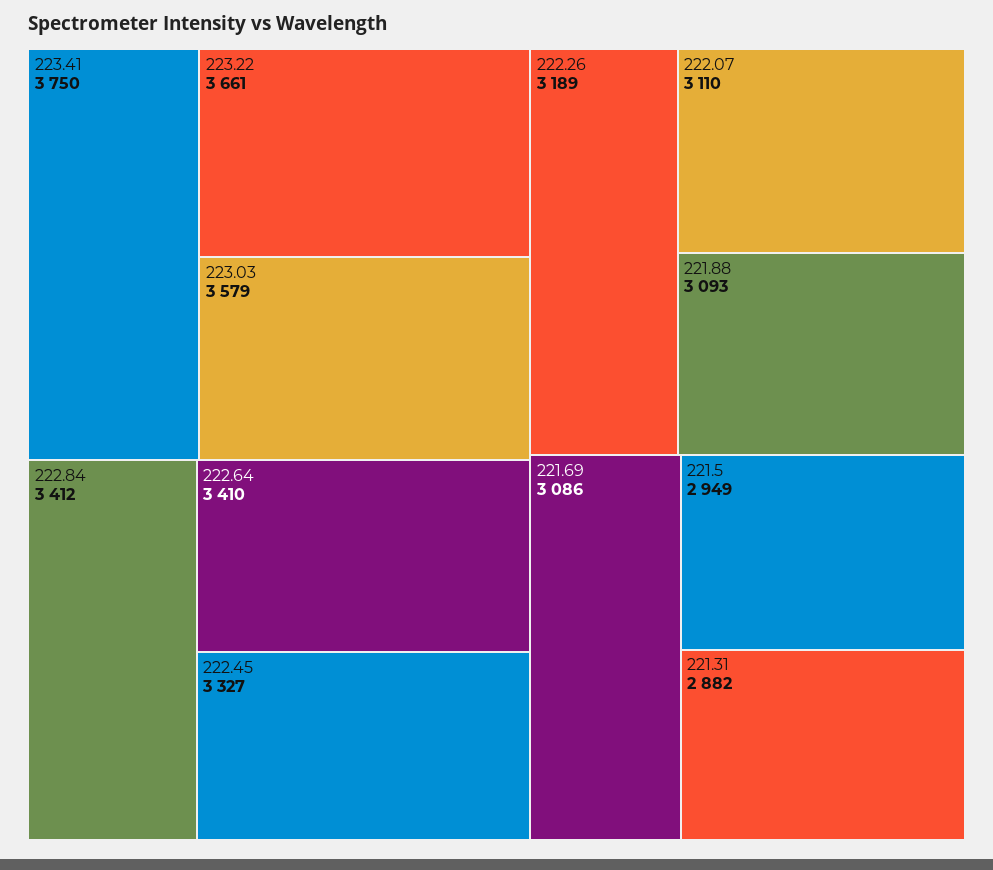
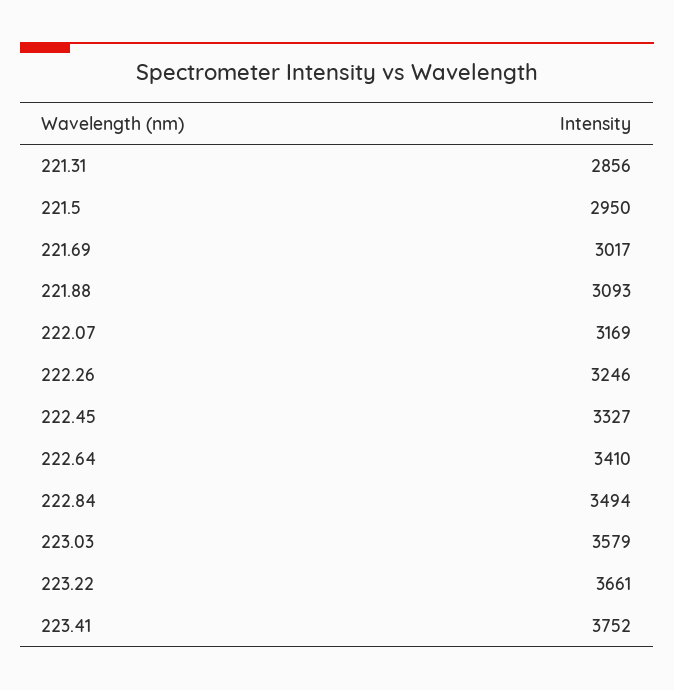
223.41: 3750 -> 3752
222.84: 3412 -> 3494
222.26: 3189 -> 3246
222.07: 3110 -> 3169
221.69: 3086 -> 3017
221.5: 2949 -> 2950
221.31: 2882 -> 2856

